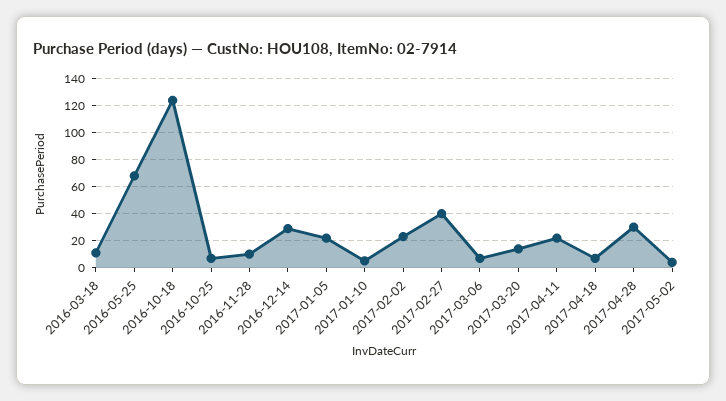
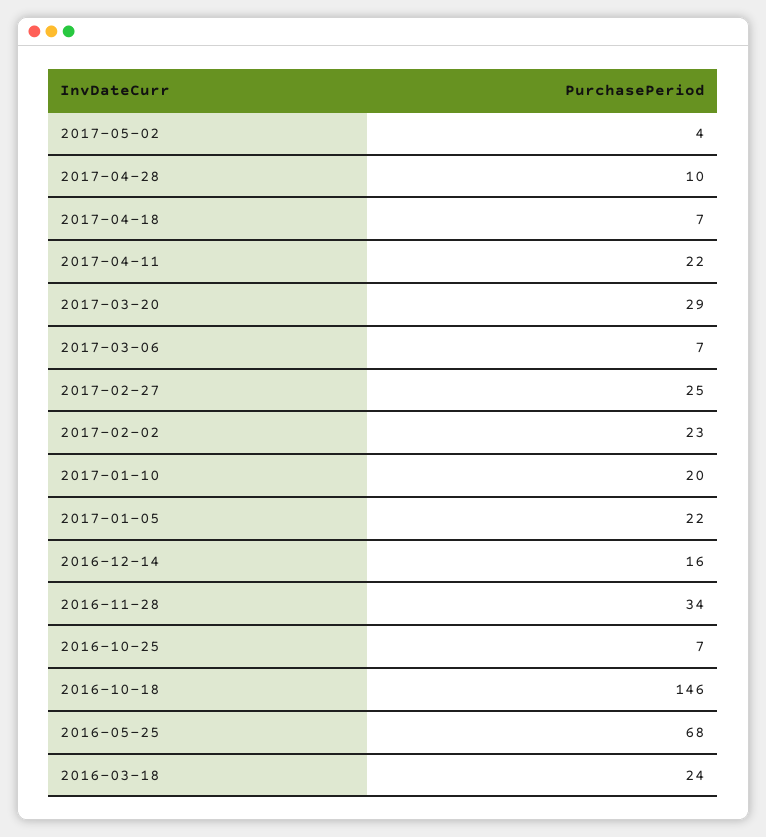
2016-03-18: 10 -> 24
2016-10-18: 125 -> 146
2016-11-28: 10 -> 34
2016-12-14: 30 -> 16
2017-01-10: 5 -> 20
2017-02-27: 40 -> 25
2017-03-20: 15 -> 29
2017-04-28: 30 -> 10

